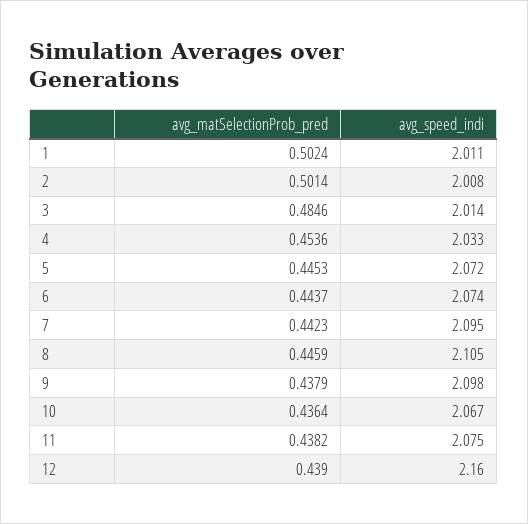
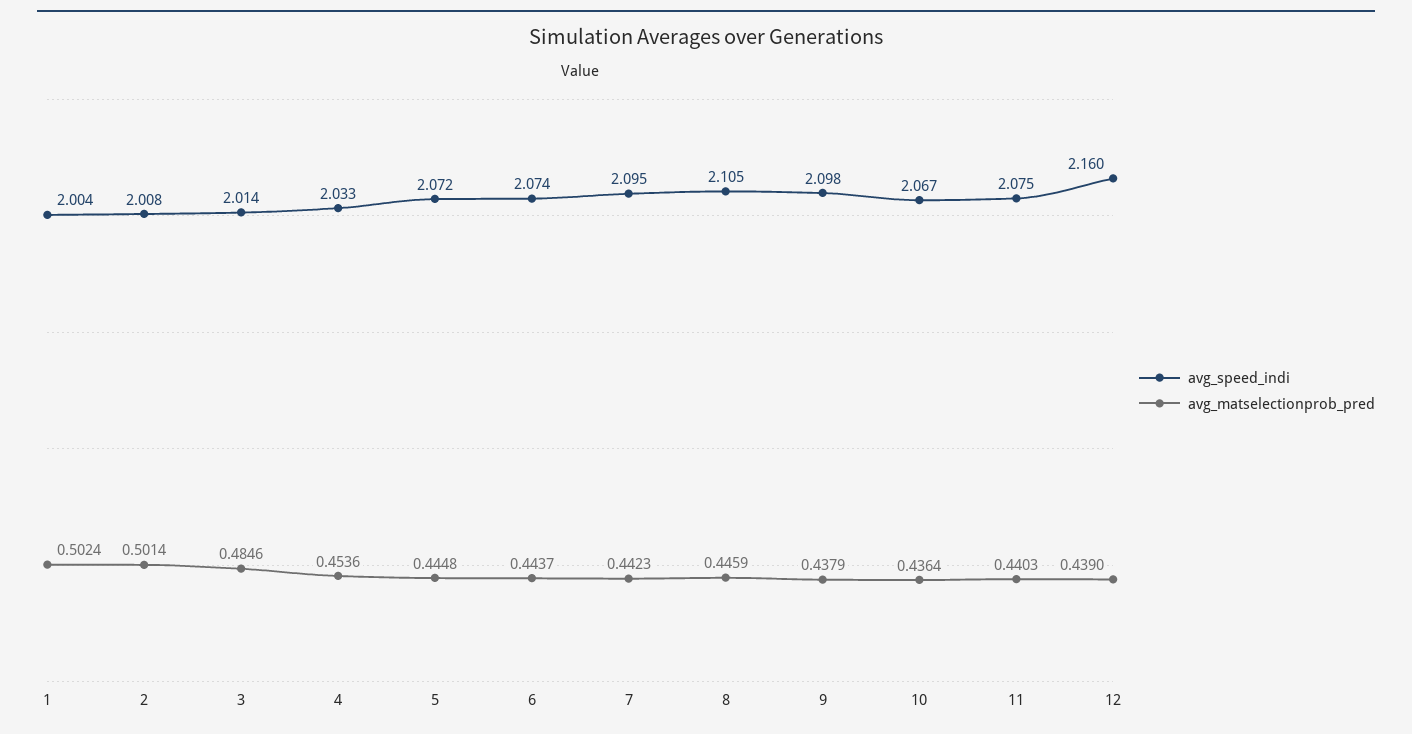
avg_speed_indi, 1: 2.011 -> 2.004
avg_matSelectionProb_pred, 5: 0.4453 -> 0.4448
avg_matSelectionProb_pred, 11: 0.4382 -> 0.4403

